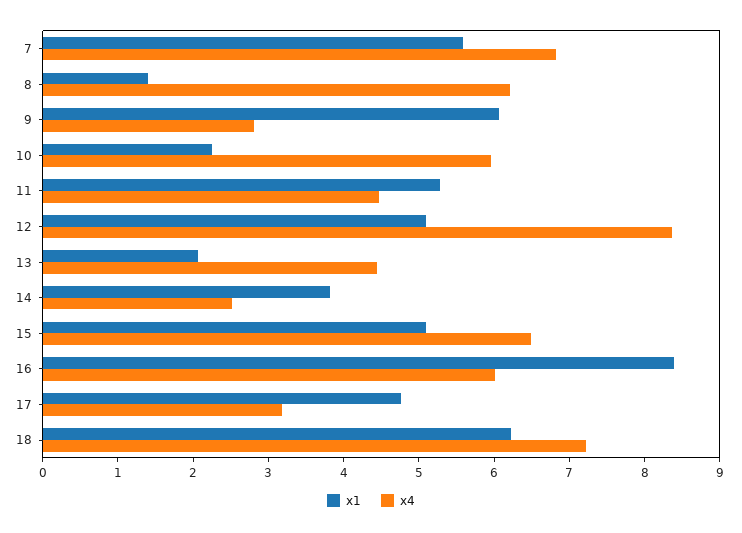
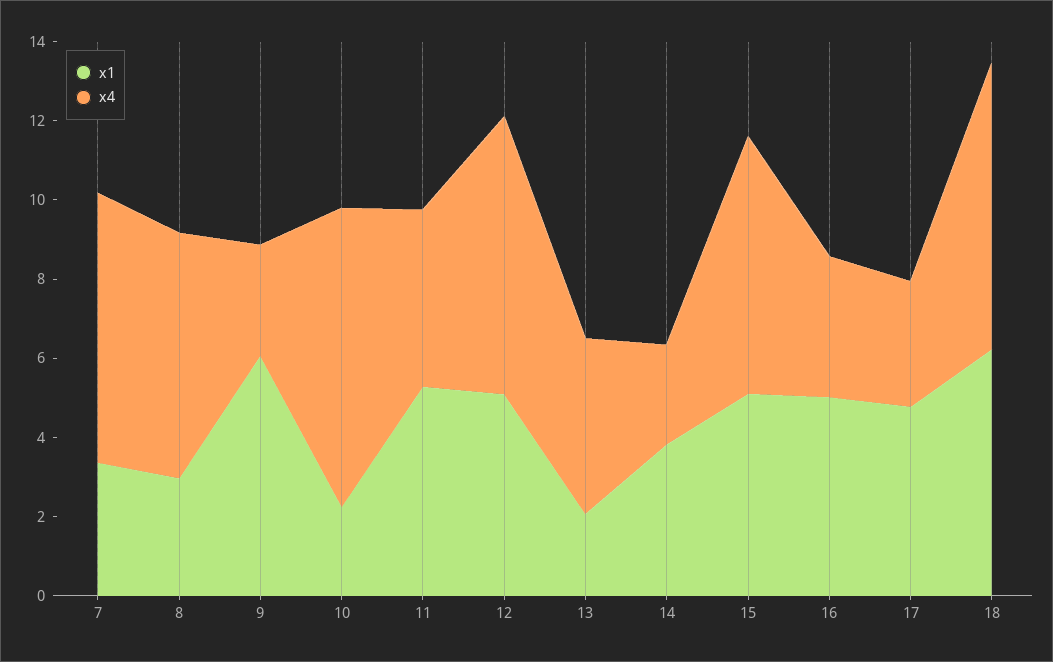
x1, 7: 5.6 -> 3.5
x1, 8: 1.4 -> 3
x4, 10: 6 -> 7.5
x4, 12: 8.4 -> 7
x1, 16: 8.4 -> 5
x4, 16: 6 -> 3.5

